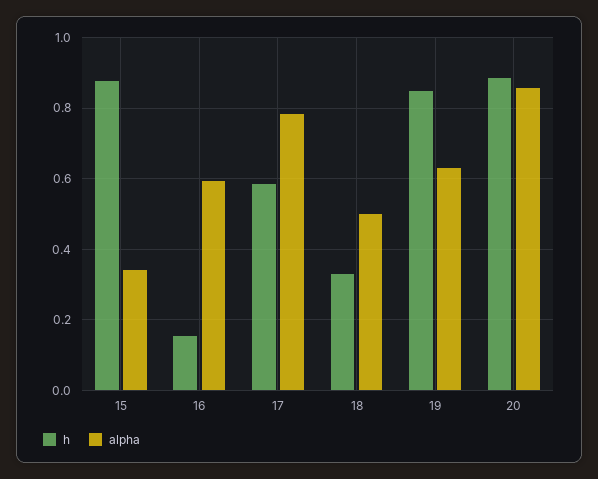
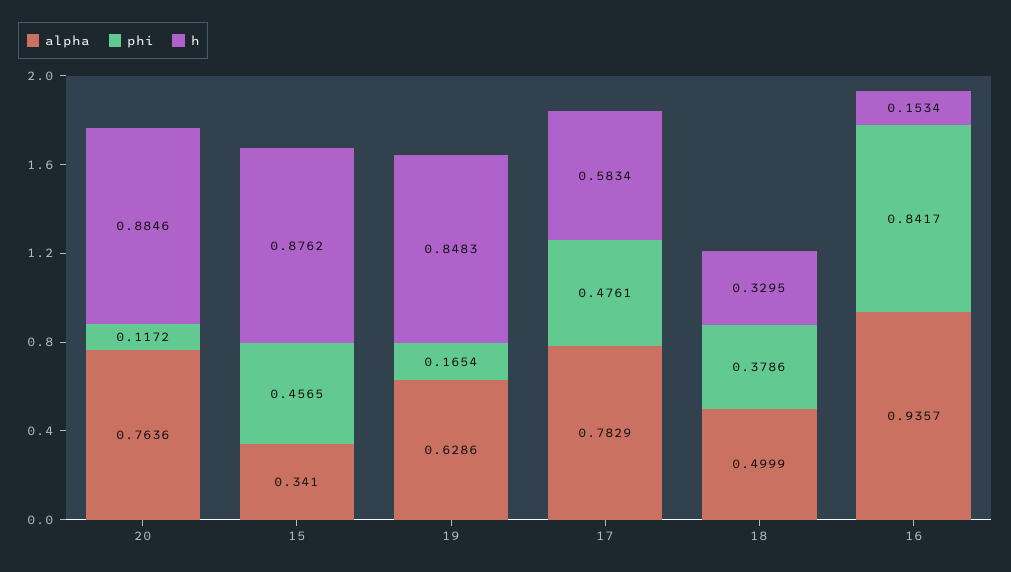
alpha, 16: 0.6 -> 0.9357
alpha, 20: 0.86 -> 0.7636
phi, 20: none -> 0.1172
phi, 15: none -> 0.4565
phi, 19: none -> 0.1654
phi, 17: none -> 0.4761
phi, 18: none -> 0.3786
phi, 16: none -> 0.8417

